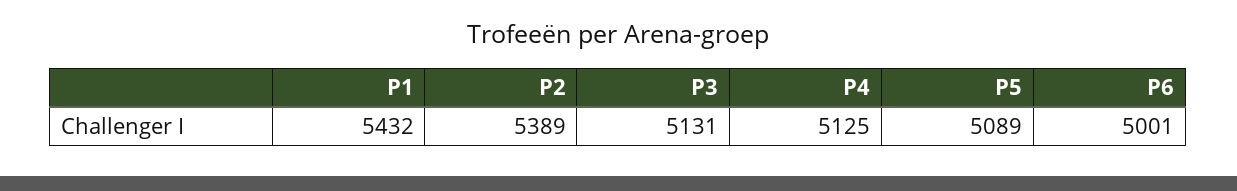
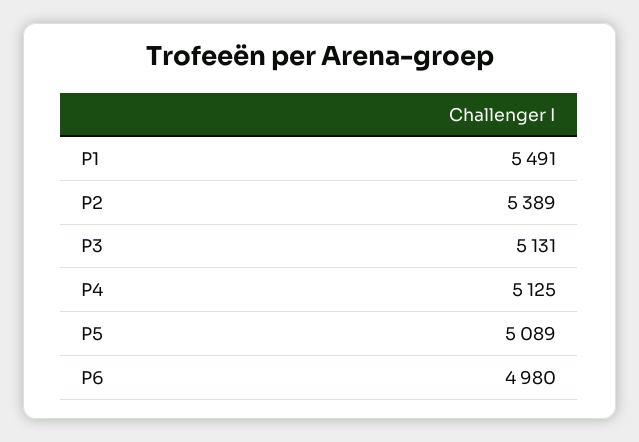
P1: 5432 -> 5491
P6: 5001 -> 4980

